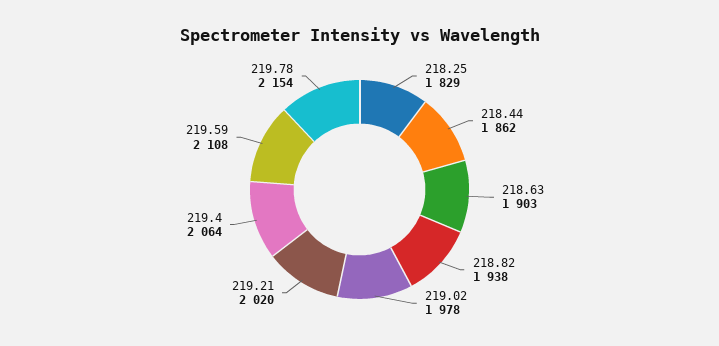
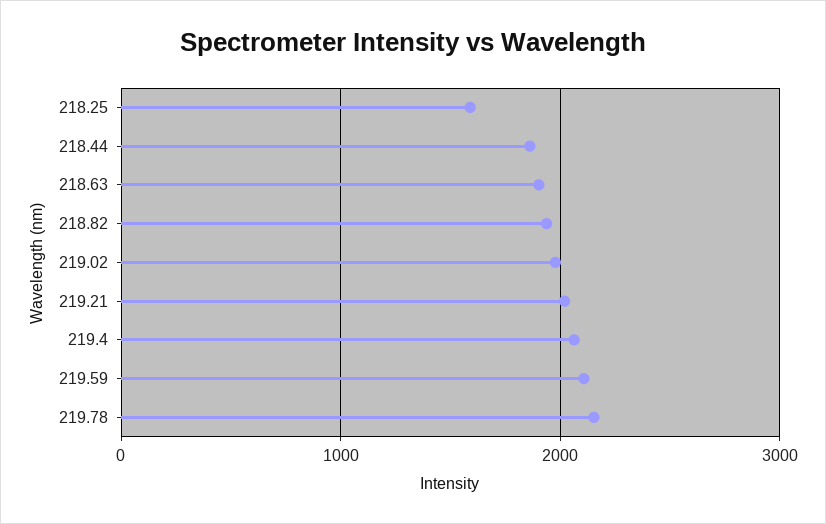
218.25: 1829 -> 1600

